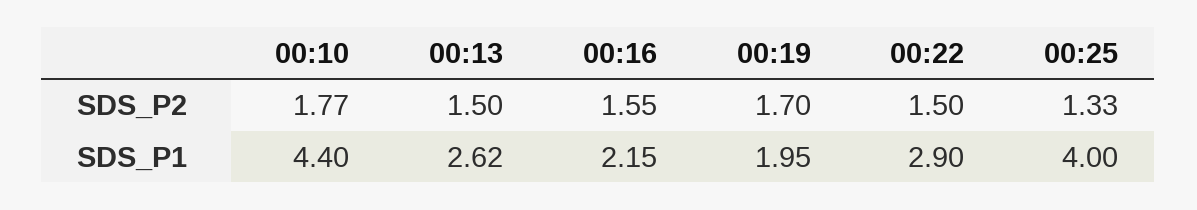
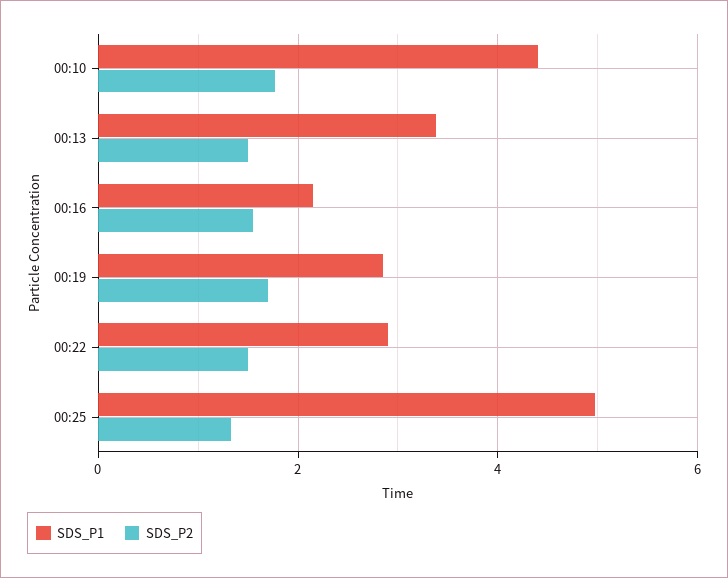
SDS_P1, 00:13: 2.62 -> 3.4
SDS_P1, 00:19: 1.95 -> 2.8
SDS_P1, 00:25: 4 -> 5

